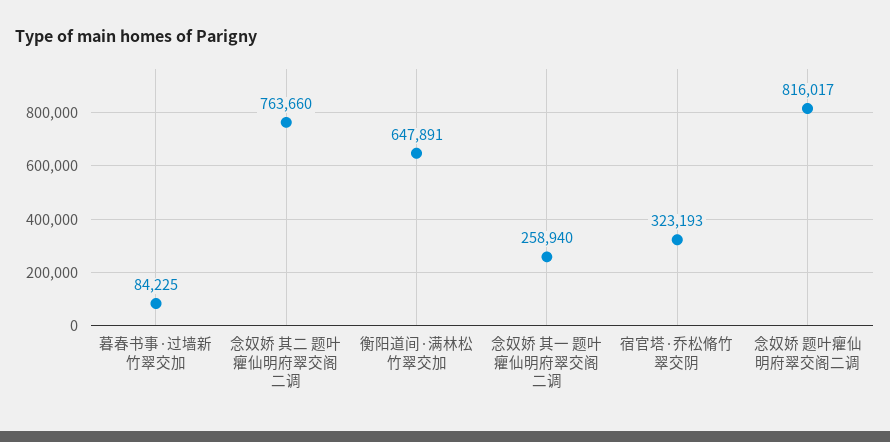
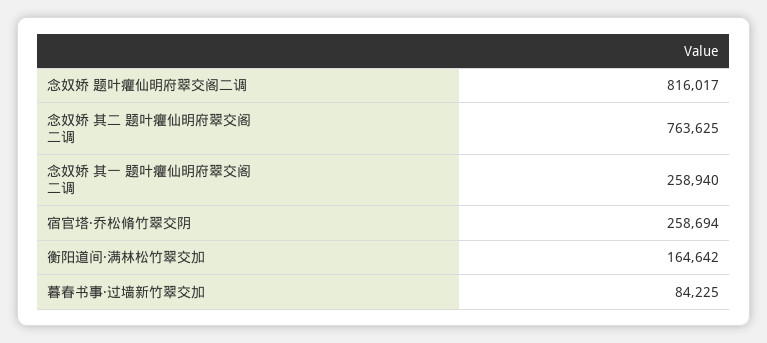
念奴娇 其二 题叶癯仙明府翠交阁二调: 763660 -> 763625
衡阳道间·满林松竹翠交加: 647891 -> 164642
宿官塔·乔松脩竹翠交阴: 323193 -> 258694

